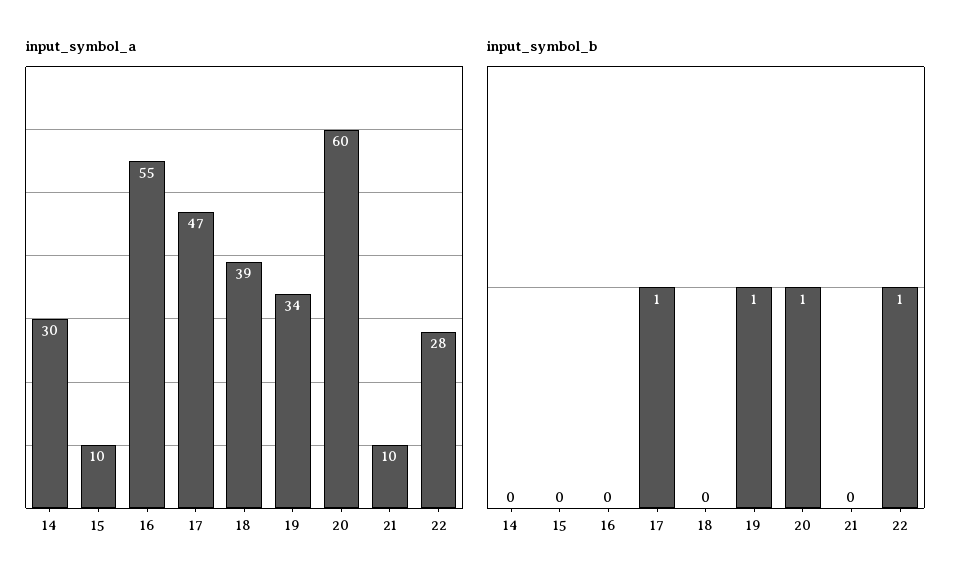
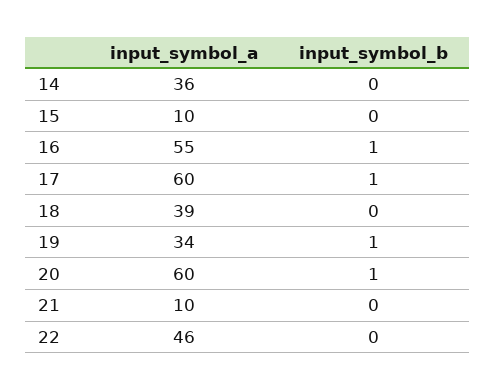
input_symbol_a, 14: 30 -> 36
input_symbol_a, 17: 47 -> 60
input_symbol_a, 22: 28 -> 46
input_symbol_b, 16: 0 -> 1
input_symbol_b, 22: 1 -> 0

